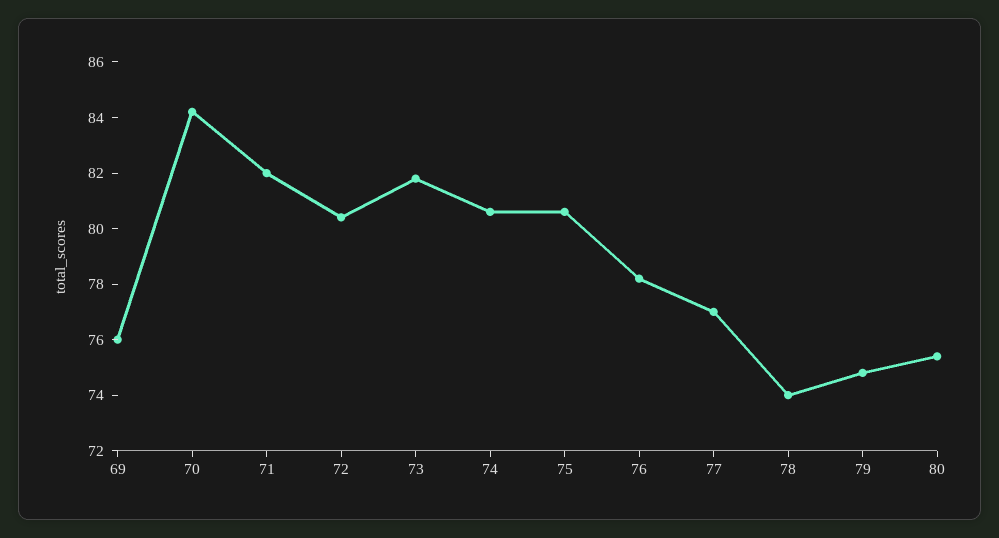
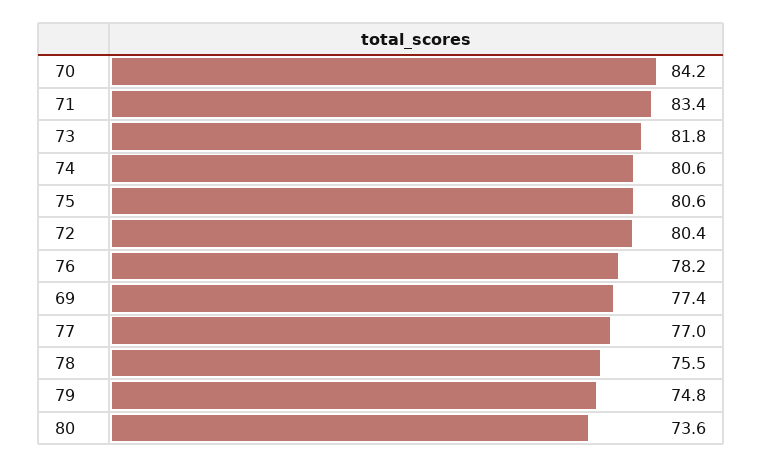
69: 76 -> 77.4
71: 82 -> 83.4
78: 74 -> 75.5
80: 75.5 -> 73.6

